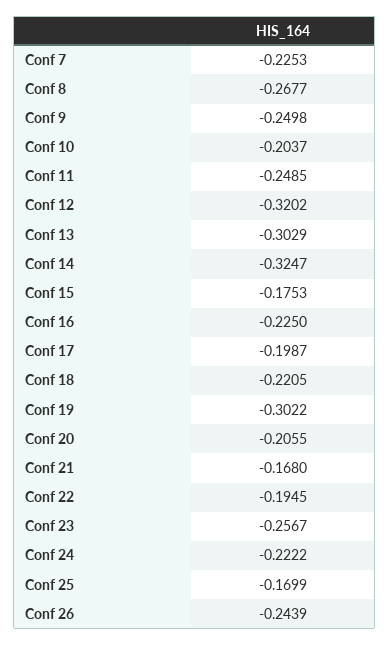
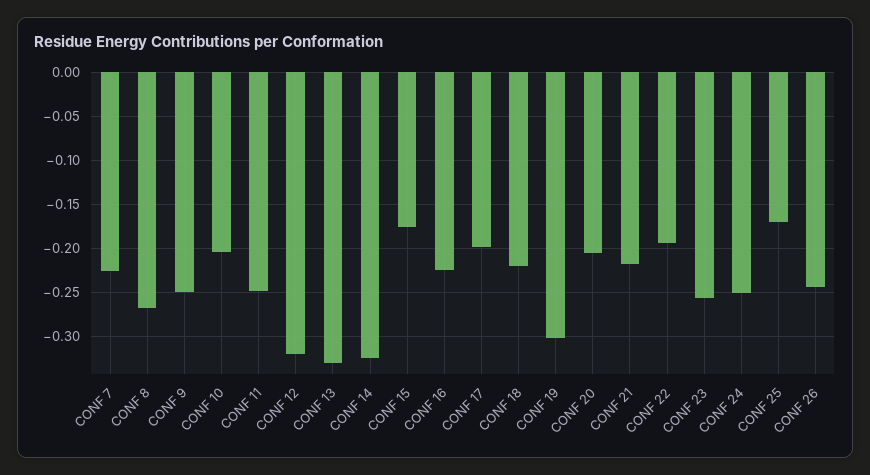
Conf 13: -0.3029 -> -0.33
Conf 21: -0.168 -> -0.22
Conf 24: -0.2222 -> -0.25

